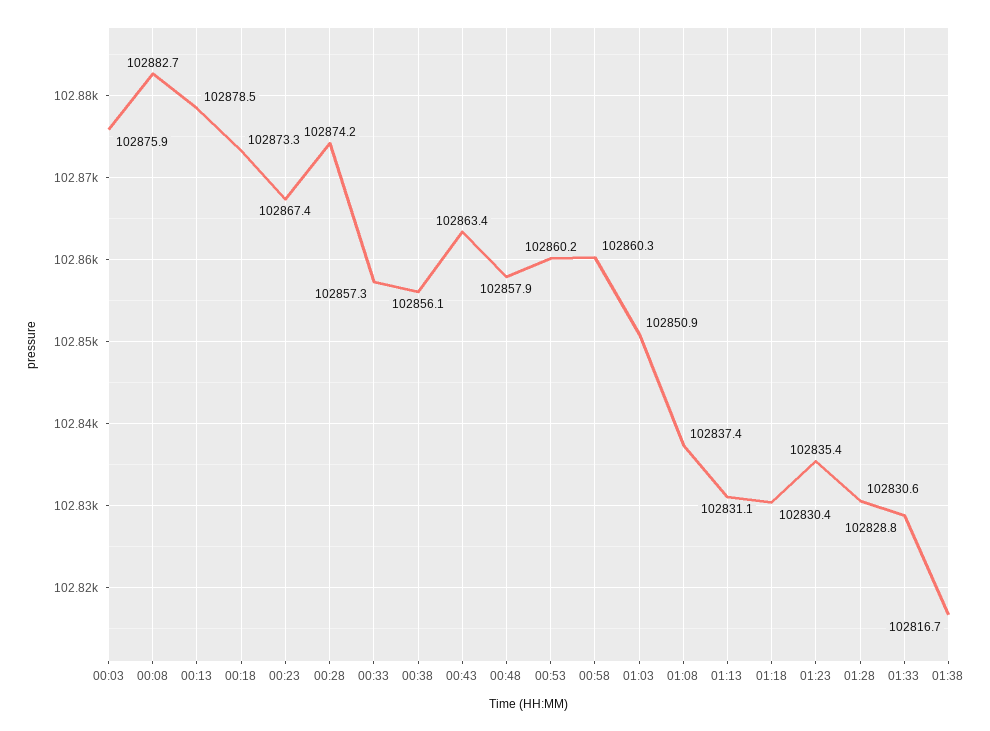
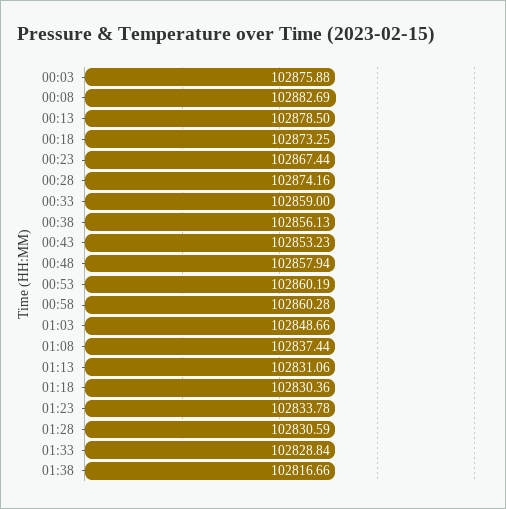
00:33: 102857.3 -> 102859
00:43: 102863.4 -> 102853.23
01:03: 102850.9 -> 102848.66
01:23: 102835.4 -> 102833.78

